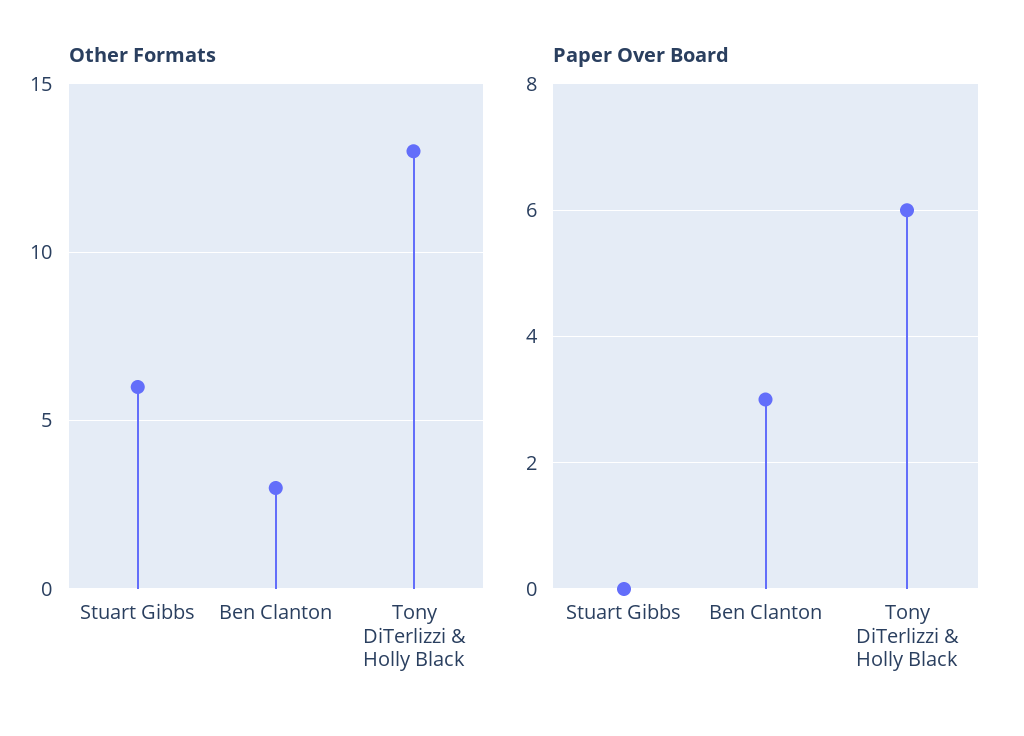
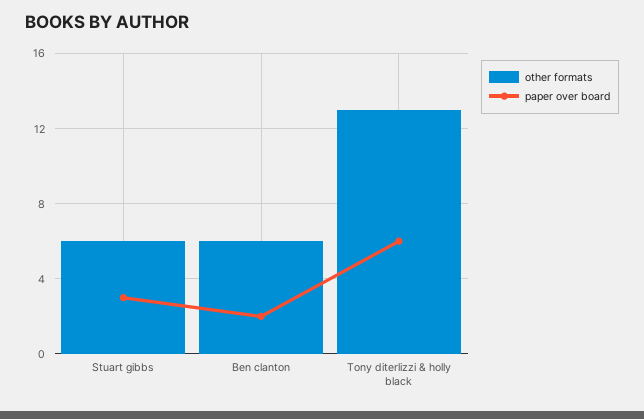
Other Formats, Ben Clanton: 3 -> 6
Paper Over Board, Stuart Gibbs: 0 -> 3
Paper Over Board, Ben Clanton: 3 -> 2

